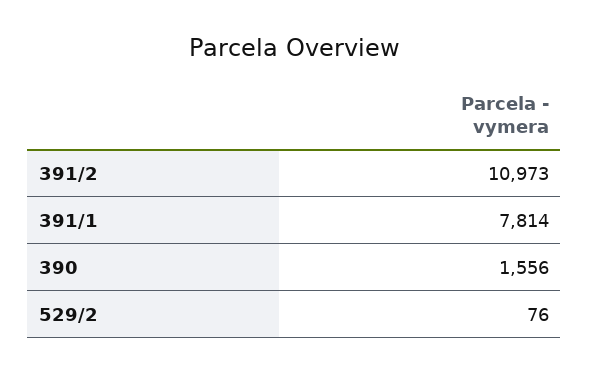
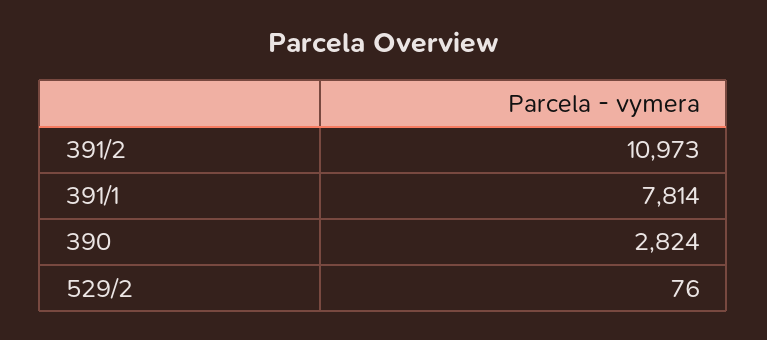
390: 1556 -> 2824

